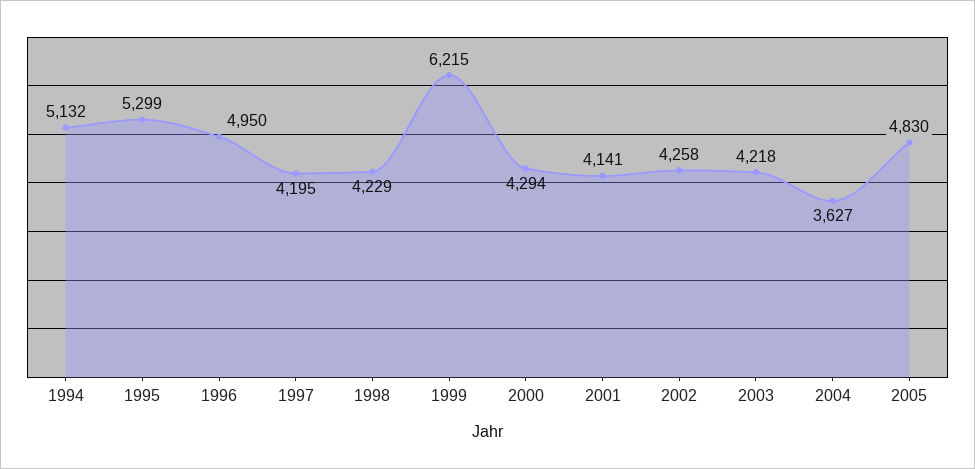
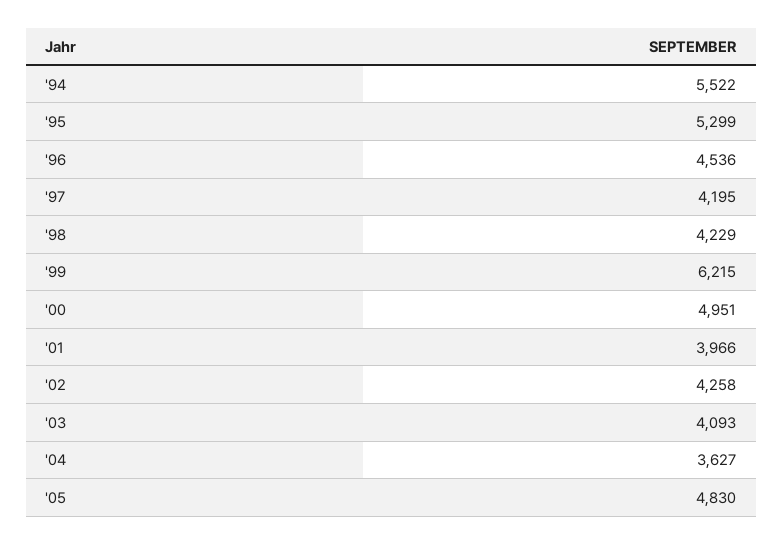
1994: 5132 -> 5522
1996: 4950 -> 4536
2000: 4294 -> 4951
2001: 4141 -> 3966
2003: 4218 -> 4093

